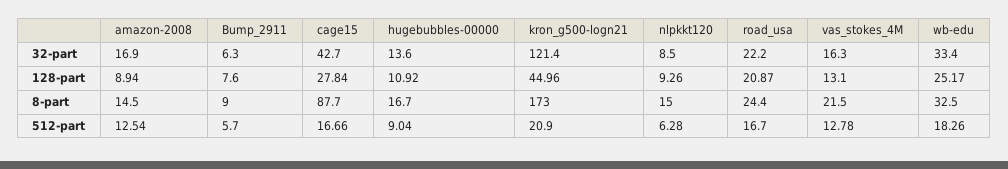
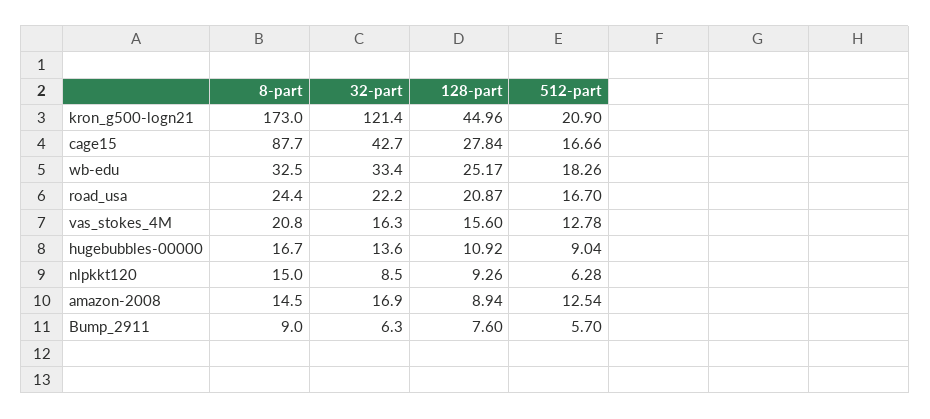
vas_stokes_4M, 128-part: 13.1 -> 15.6
vas_stokes_4M, 8-part: 21.5 -> 20.8

